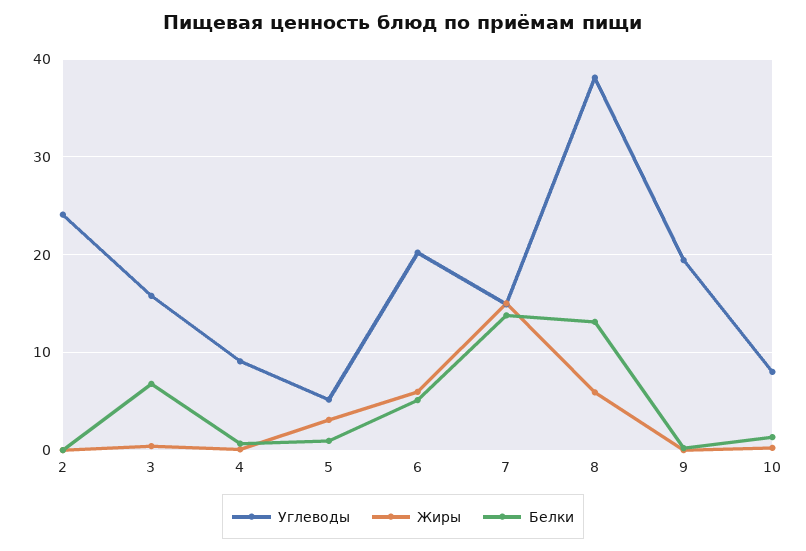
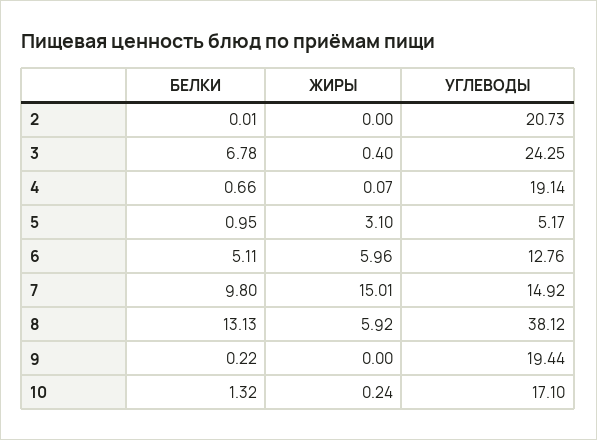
Углеводы, 2: 24 -> 20.73
Углеводы, 3: 16 -> 24.25
Углеводы, 4: 9 -> 19.14
Углеводы, 6: 20 -> 12.76
Белки, 7: 14 -> 9.8
Углеводы, 10: 8 -> 17.1

